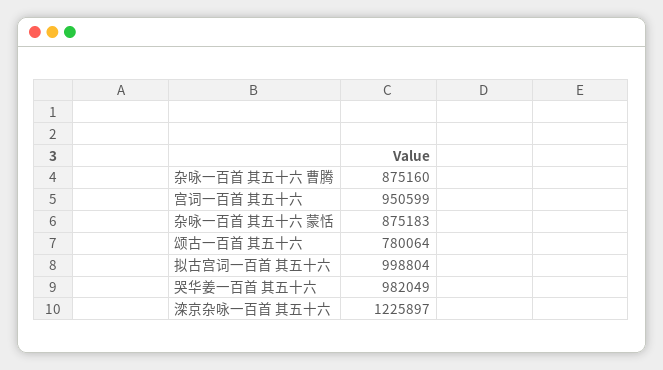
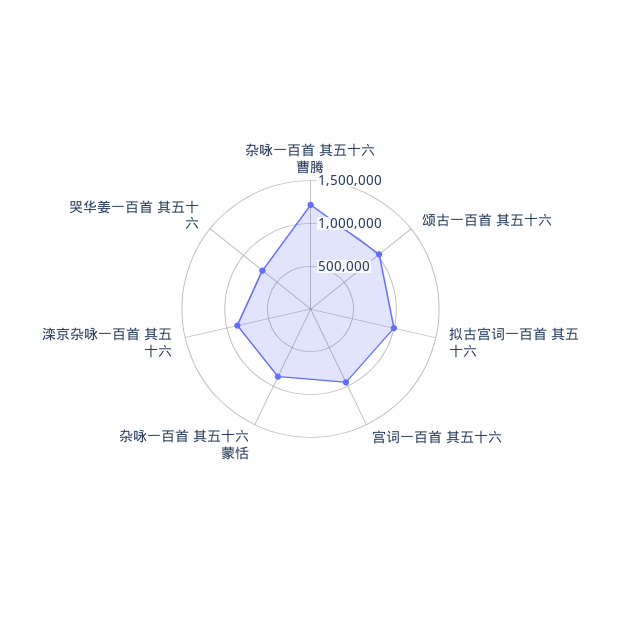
杂咏一百首 其五十六 曹腾: 875160 -> 1200000
颂古一百首 其五十六: 780064 -> 1000000
哭华姜一百首 其五十六: 982049 -> 700000
滦京杂咏一百首 其五十六: 1225897 -> 900000

